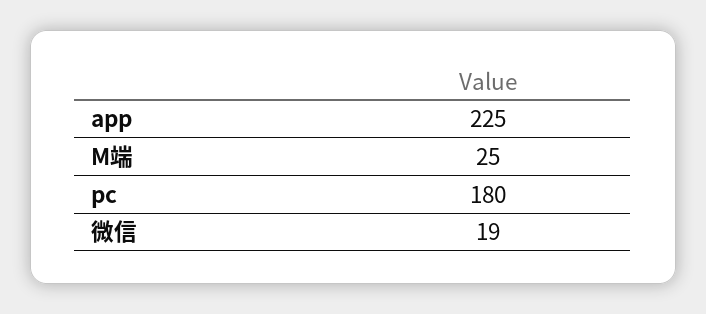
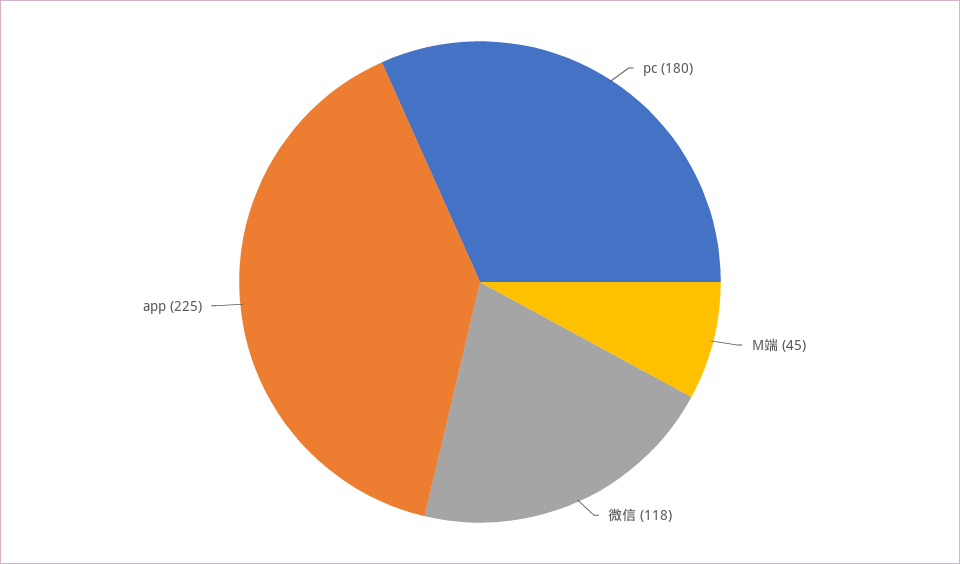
M端: 25 -> 45
微信: 19 -> 118

